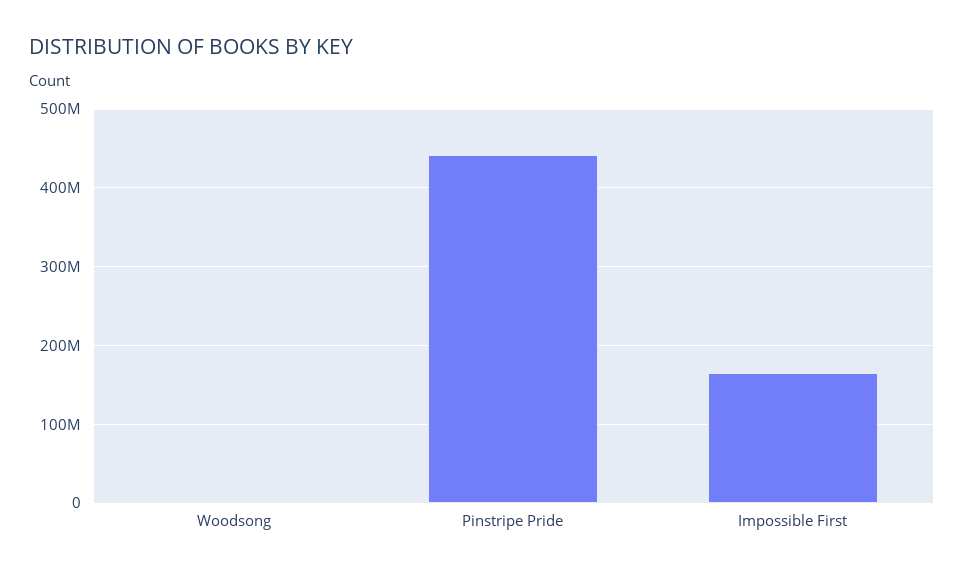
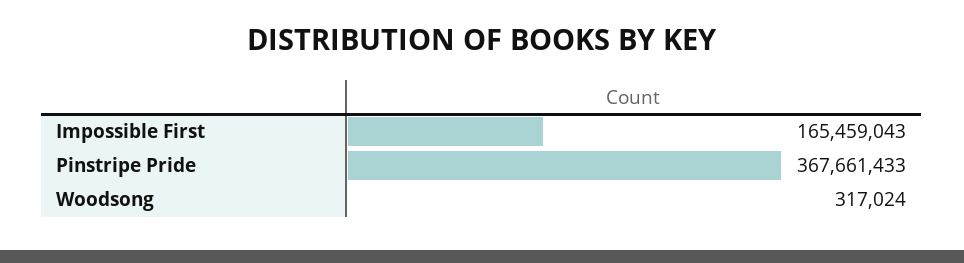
Pinstripe Pride: 440000000 -> 367661433

